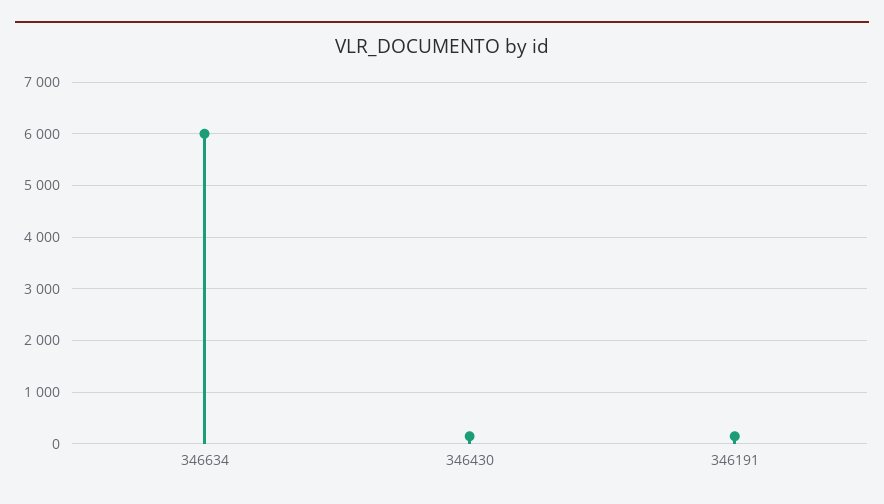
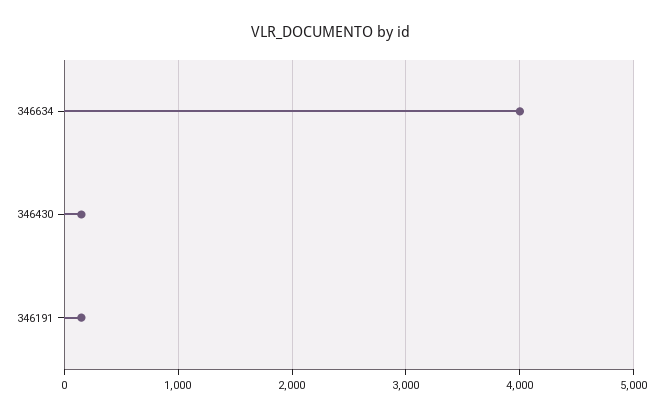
346634: 6000 -> 4000

